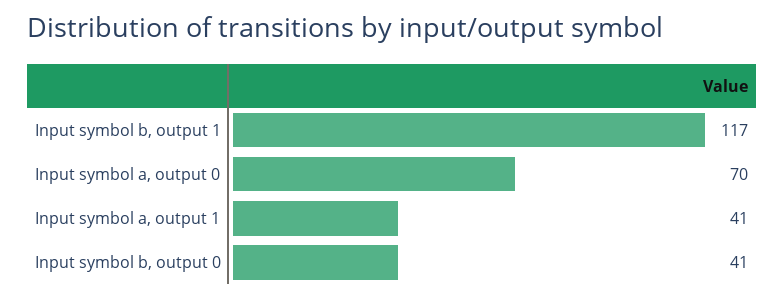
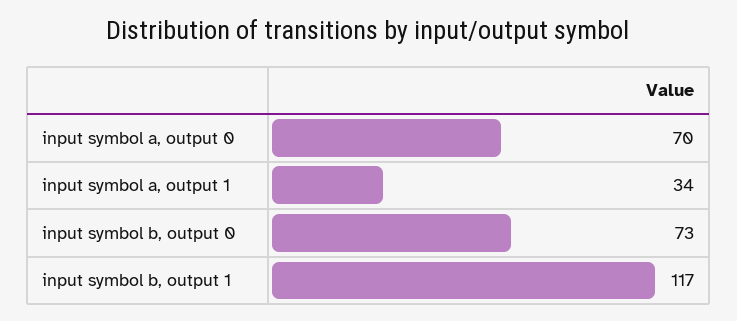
Input symbol a, output 1: 41 -> 34
Input symbol b, output 0: 41 -> 73

